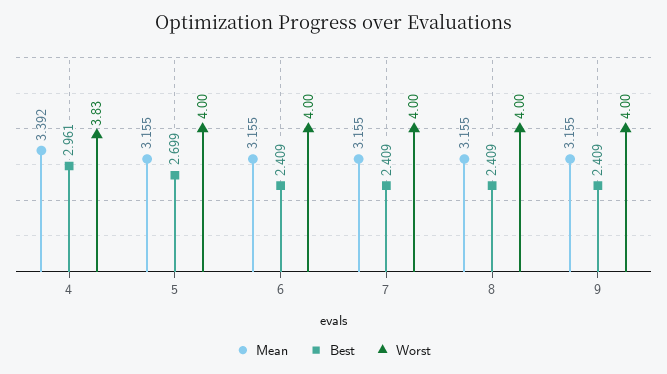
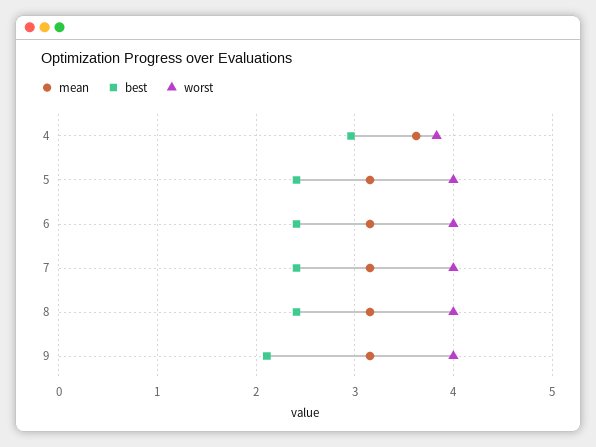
Mean, 4: 3.392 -> 3.6
Best, 5: 2.699 -> 2.4
Best, 9: 2.409 -> 2.1

